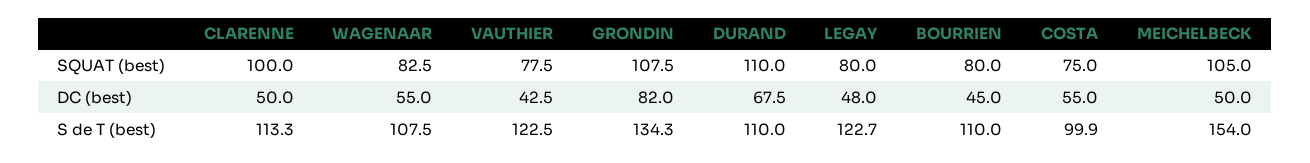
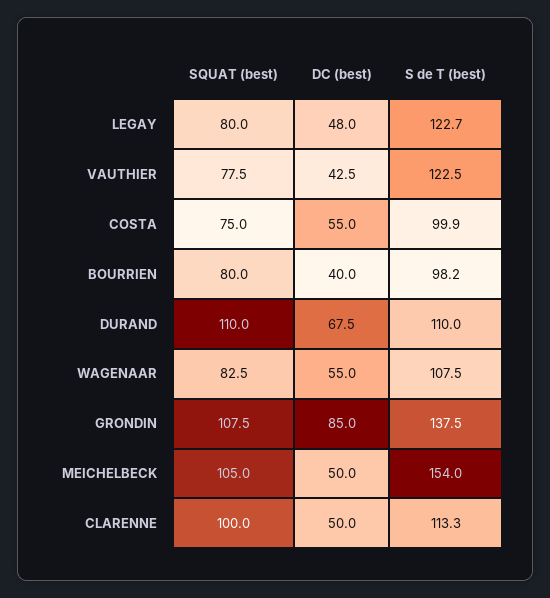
GRONDIN, DC (best): 82 -> 85
BOURRIEN, DC (best): 45 -> 40
GRONDIN, S de T (best): 134.3 -> 137.5
BOURRIEN, S de T (best): 110 -> 98.2

